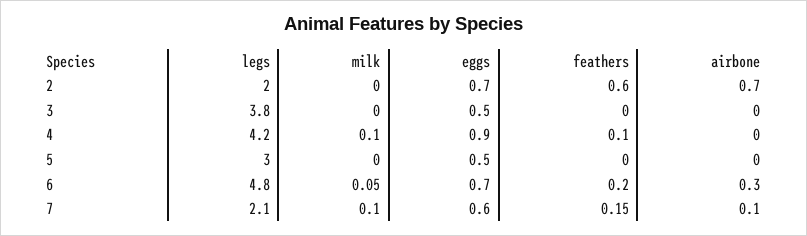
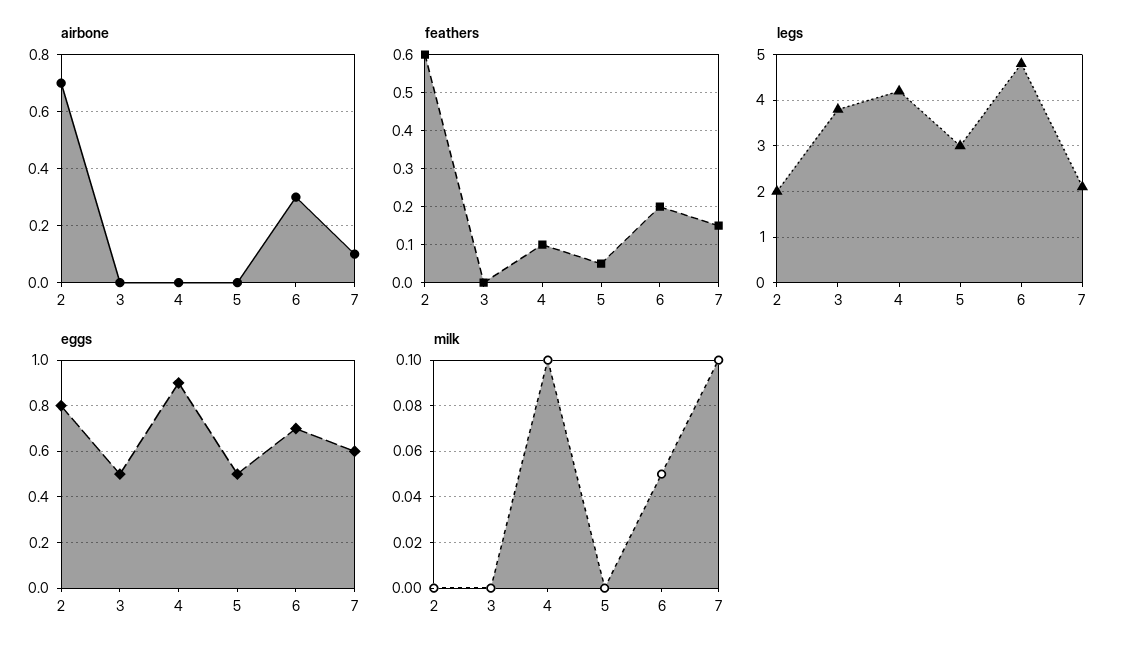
eggs, 2: 0.7 -> 0.8
feathers, 5: 0 -> 0.05

